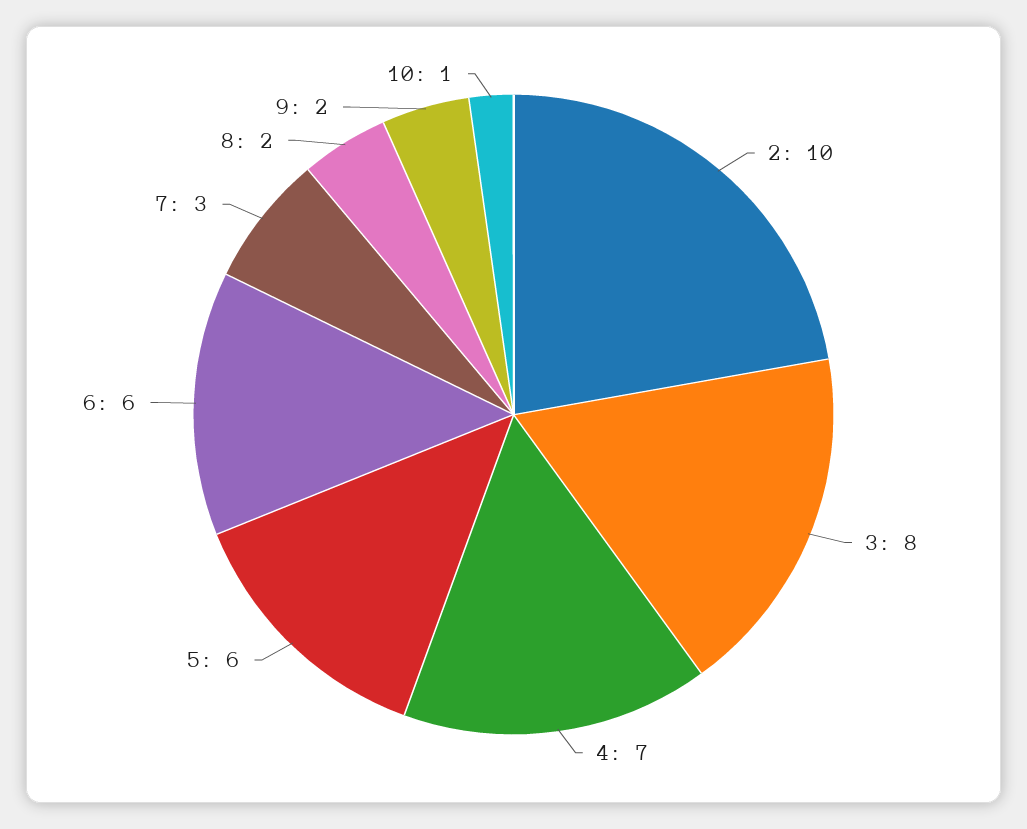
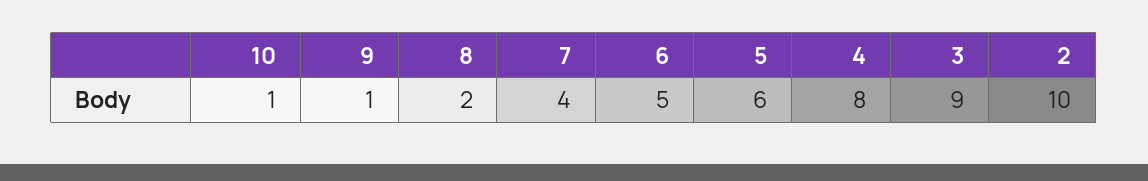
3: 8 -> 9
4: 7 -> 8
6: 6 -> 5
7: 3 -> 4
9: 2 -> 1

